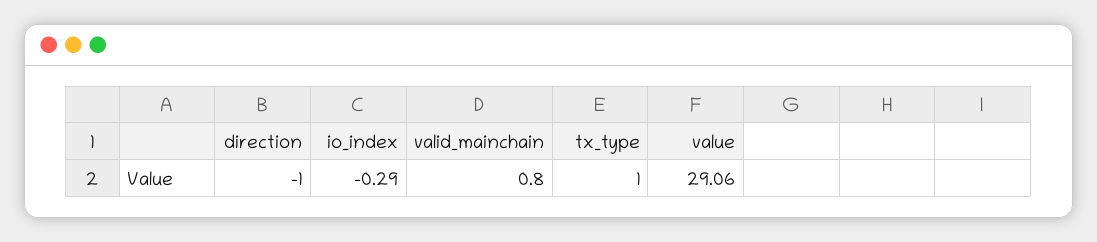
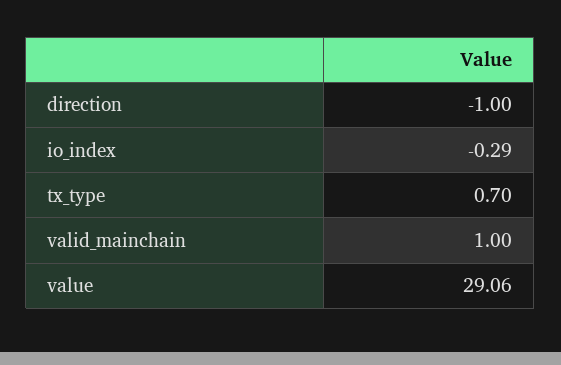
valid_mainchain: 0.8 -> 1
tx_type: 1 -> 0.7

